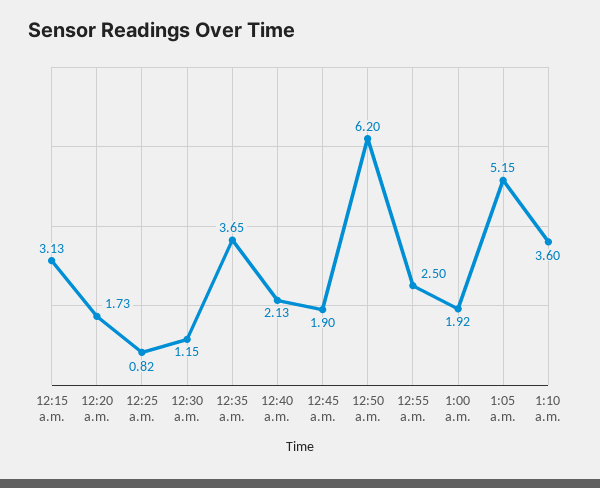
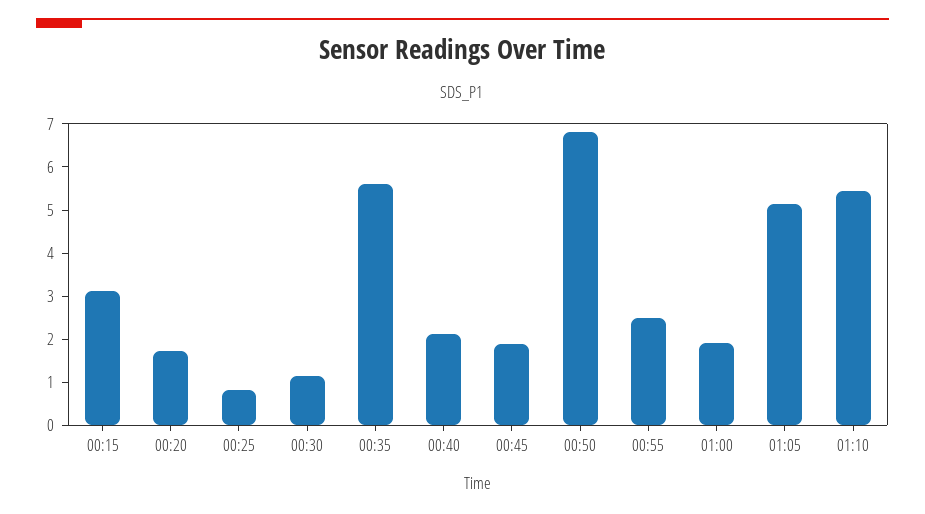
12:35 a.m.: 3.65 -> 5.6
12:50 a.m.: 6.2 -> 6.8
1:10 a.m.: 3.6 -> 5.4

